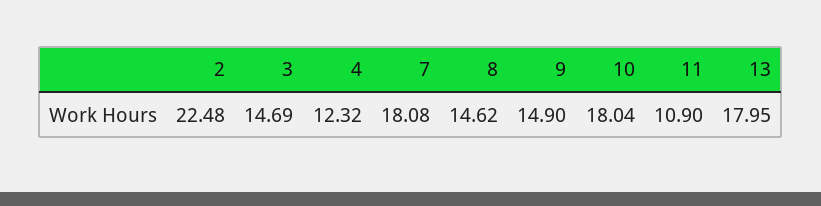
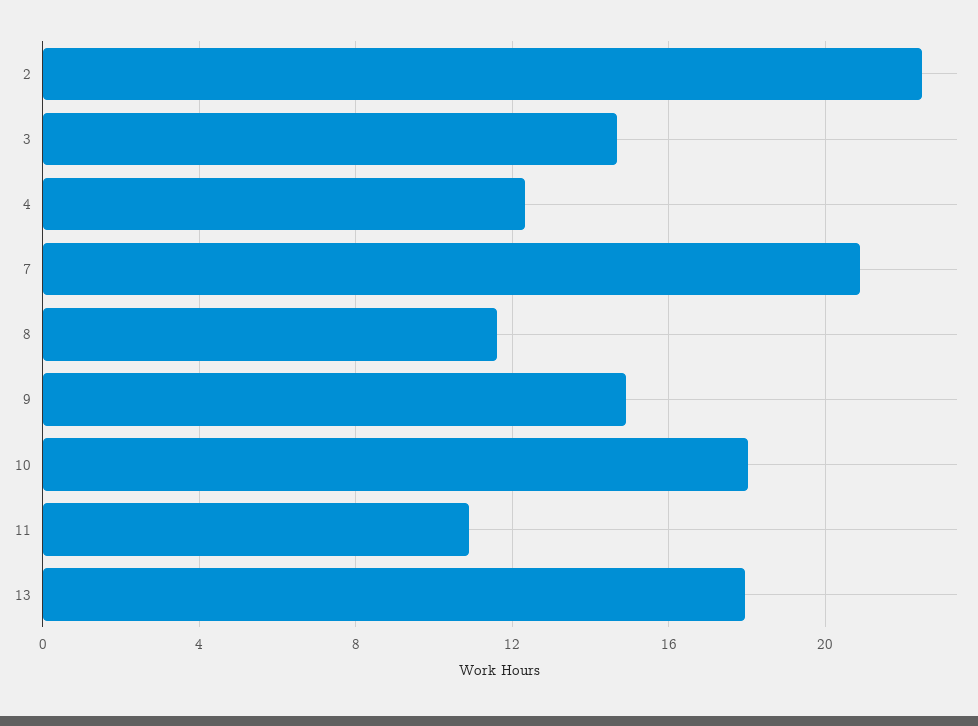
7: 18.08 -> 21
8: 14.62 -> 11.5

